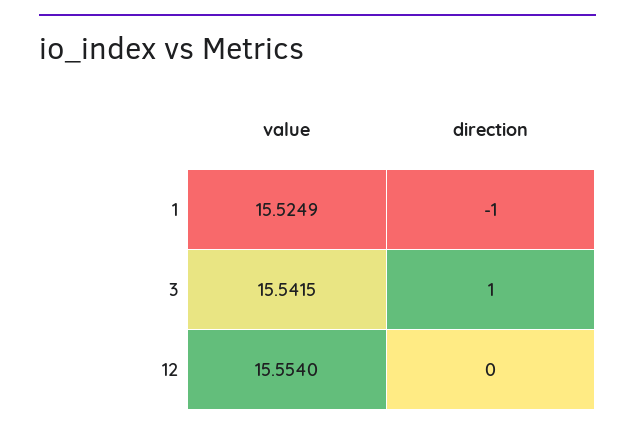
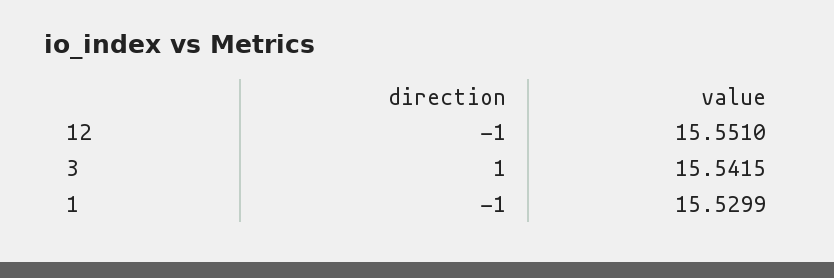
value, 1: 15.5249 -> 15.5299
value, 12: 15.554 -> 15.551
direction, 12: 0 -> -1

